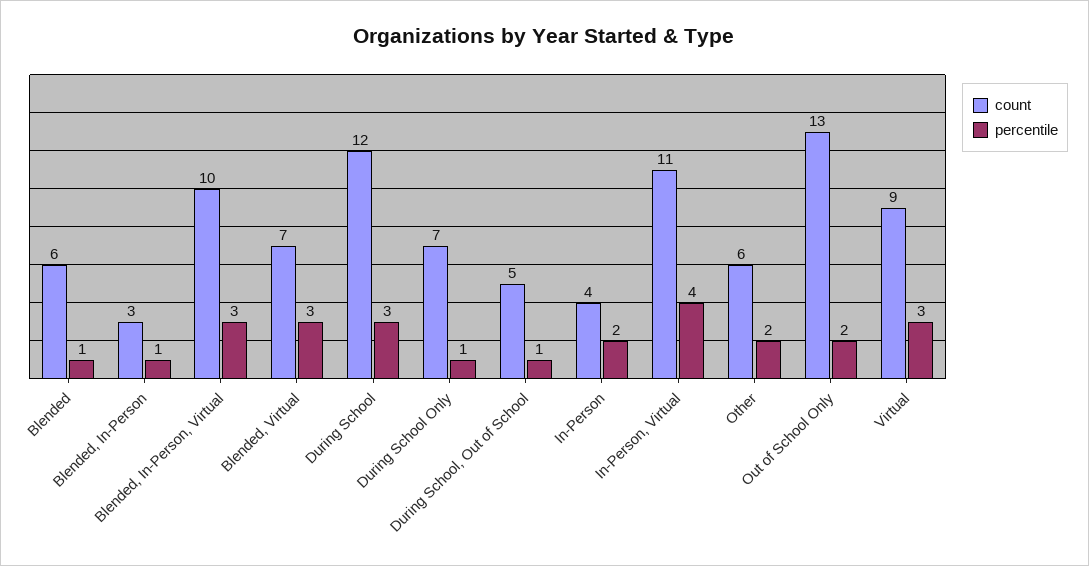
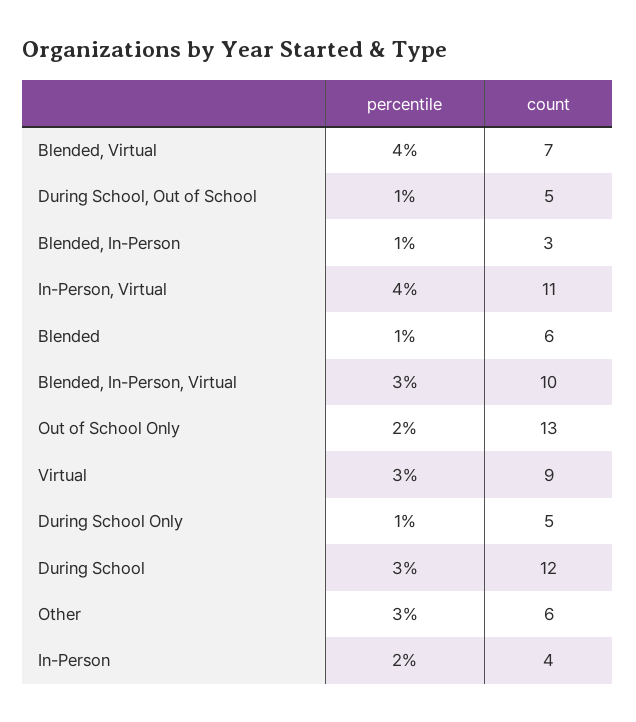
percentile, Blended, Virtual: 3 -> 4
count, During School Only: 7 -> 5
percentile, Other: 2 -> 3

